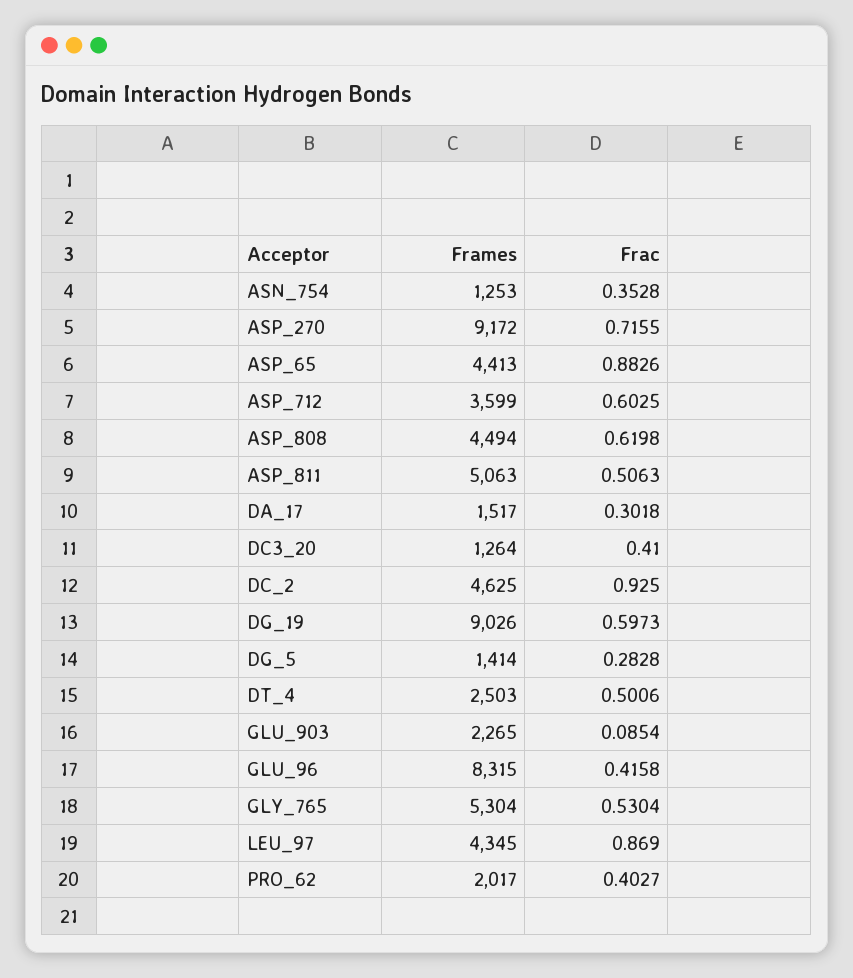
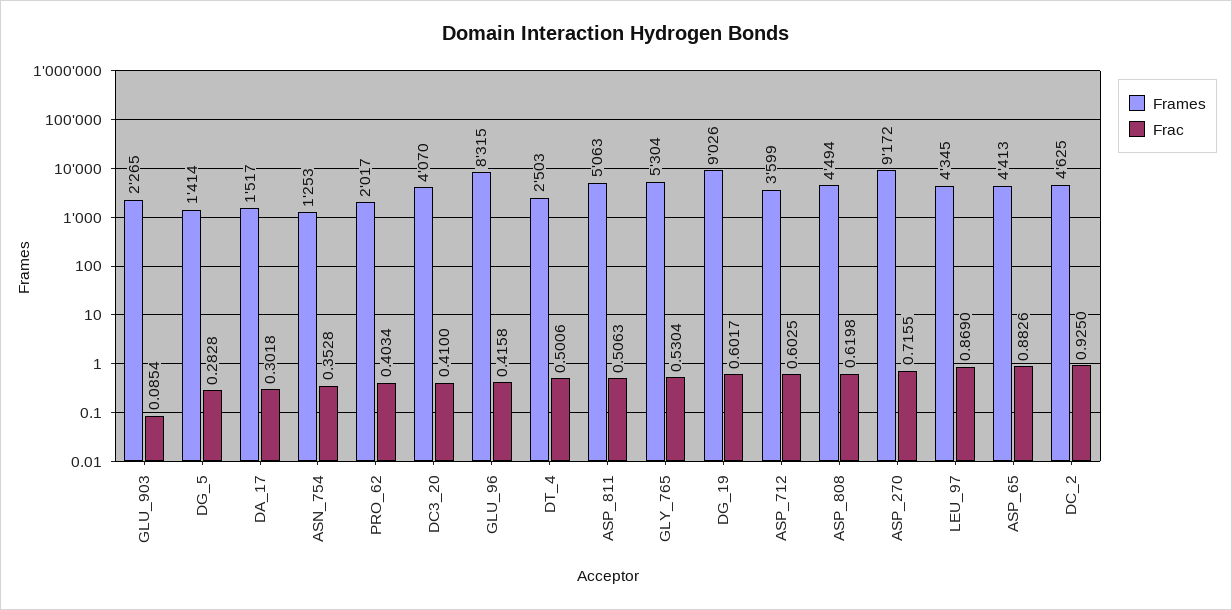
Frames, DC3_20: 1264 -> 4070
Frac, DG_19: 0.5973 -> 0.6017
Frac, PRO_62: 0.4027 -> 0.4034

